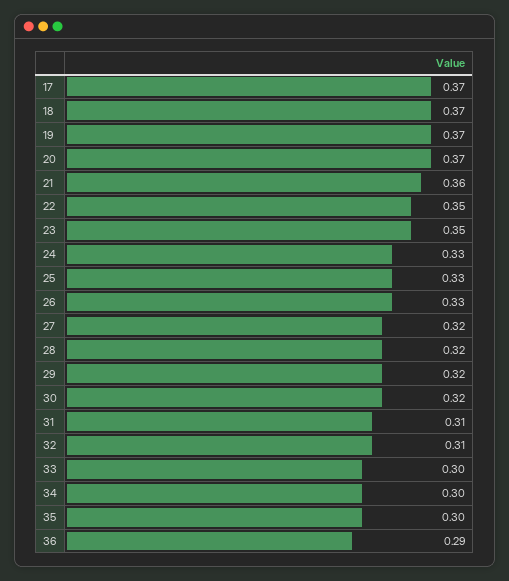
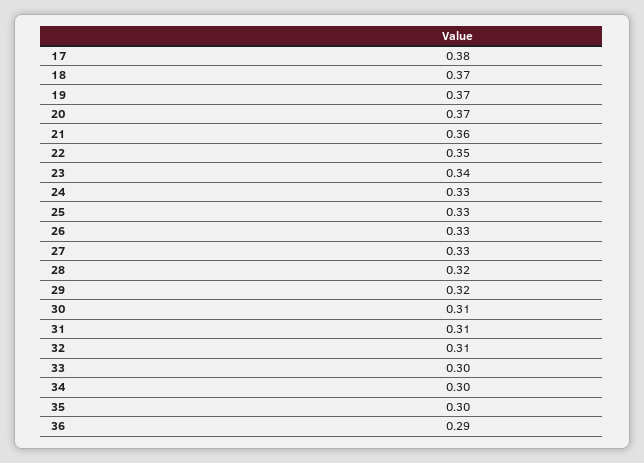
17: 0.37 -> 0.38
23: 0.35 -> 0.34
27: 0.32 -> 0.33
30: 0.32 -> 0.31

